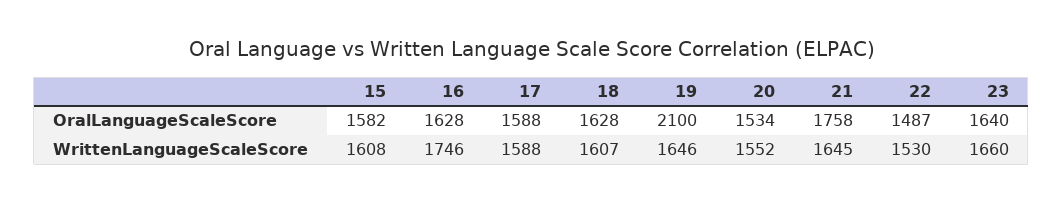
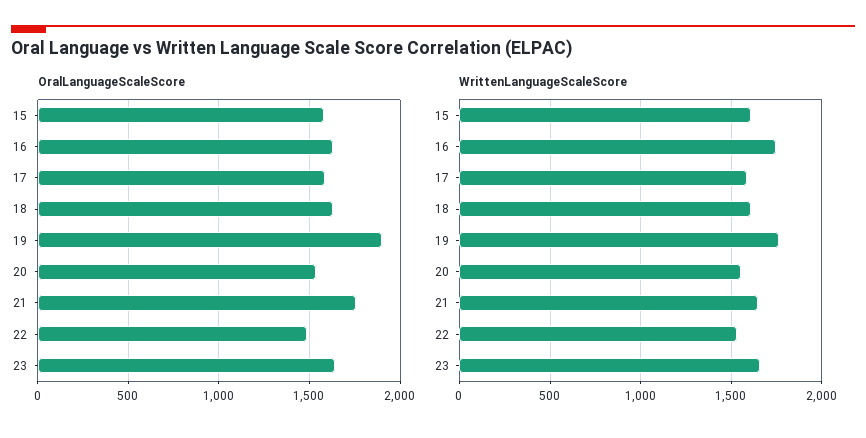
OralLanguageScaleScore, 19: 2100 -> 1900
WrittenLanguageScaleScore, 19: 1646 -> 1750

